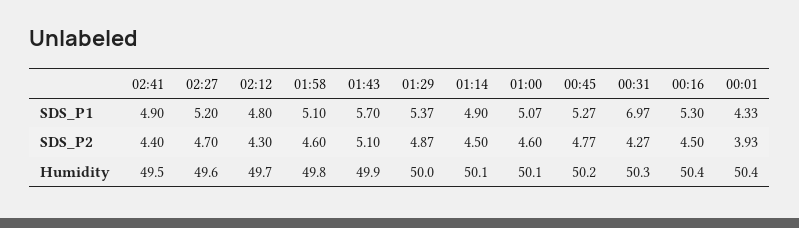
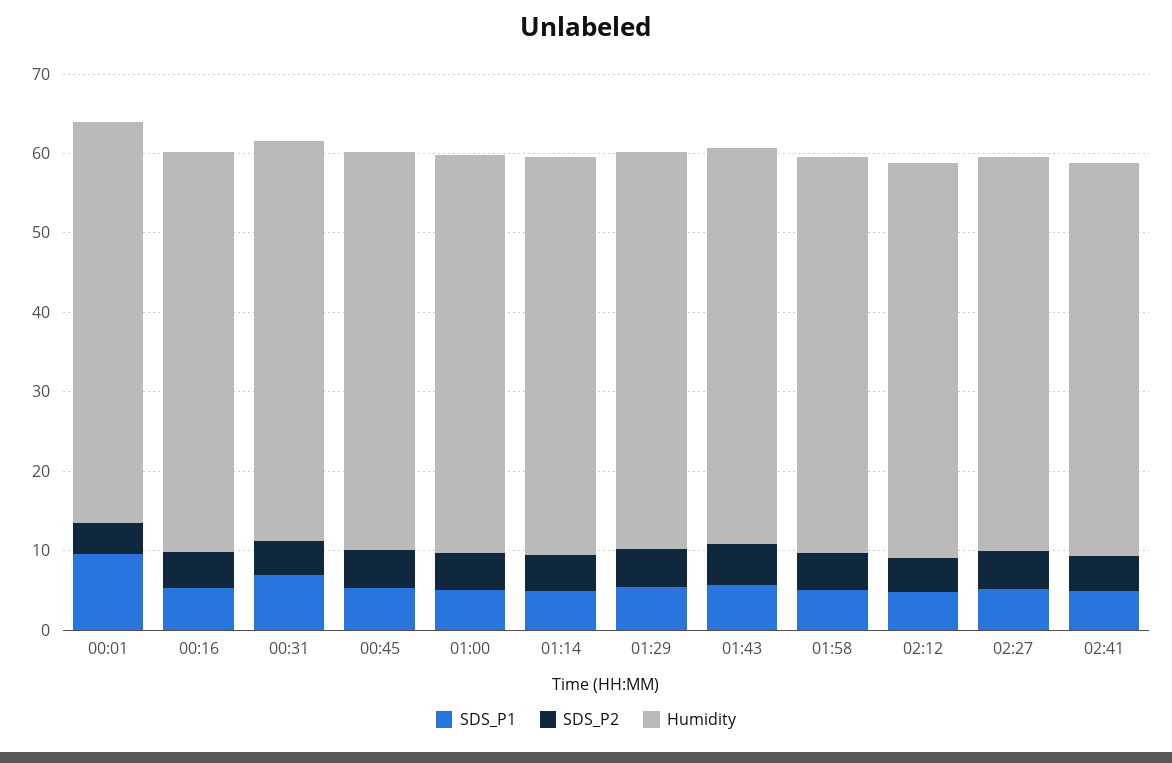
SDS_P1, 00:01: 4.33 -> 10

